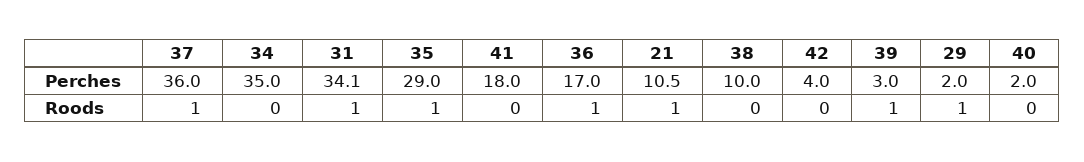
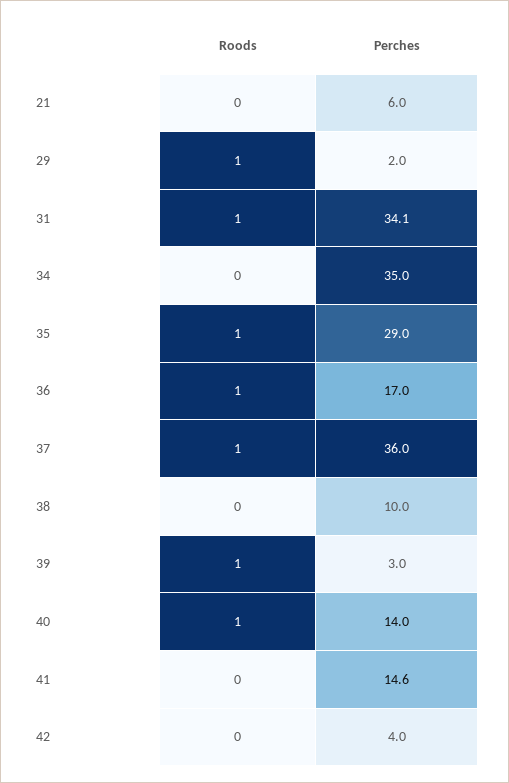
41, Perches: 18 -> 14.6
21, Perches: 10.5 -> 6
40, Perches: 2 -> 14
21, Roods: 1 -> 0
40, Roods: 0 -> 1

